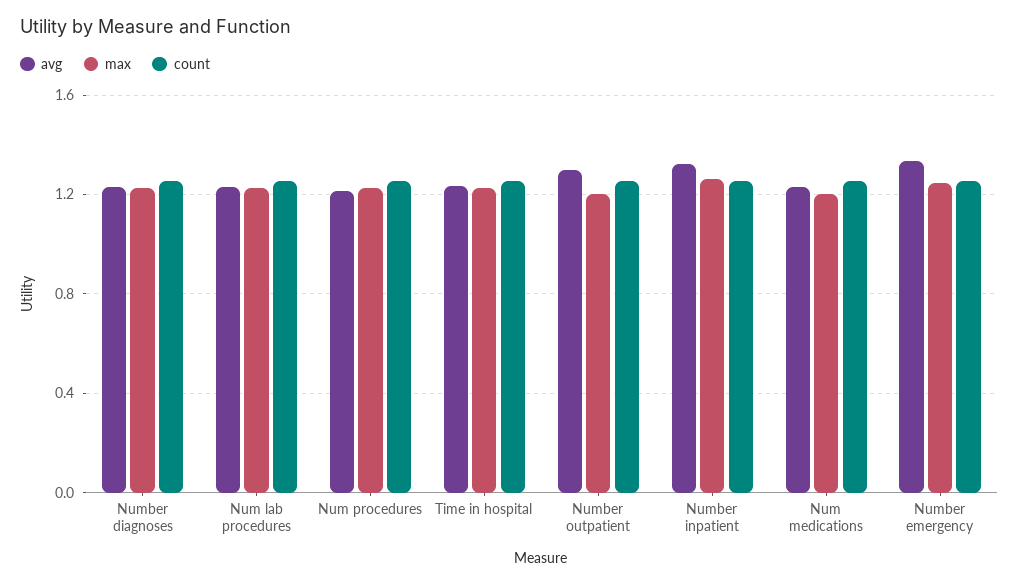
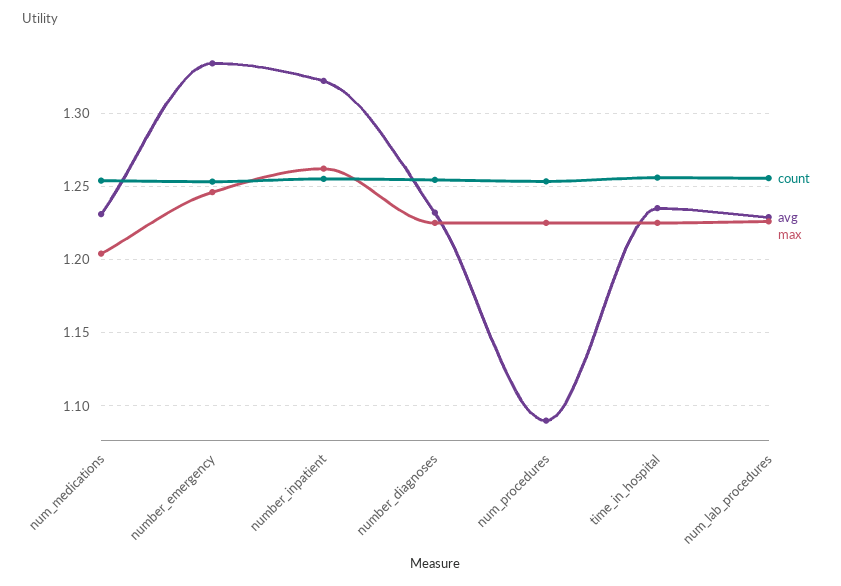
avg, Num procedures: 1.2 -> 1.09
avg, Number outpatient: 1.3 -> none
max, Number outpatient: 1.2 -> none
count, Number outpatient: 1.25 -> none

